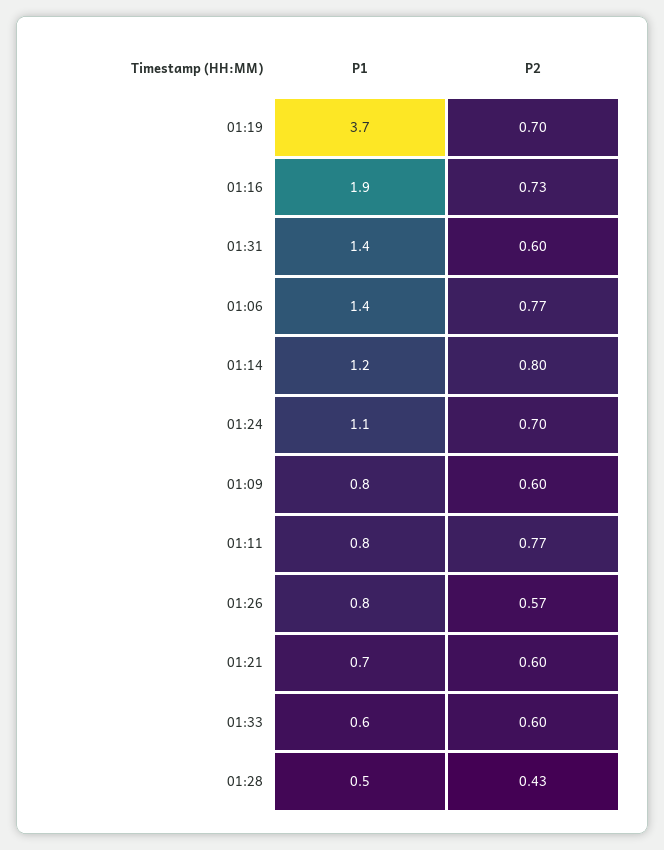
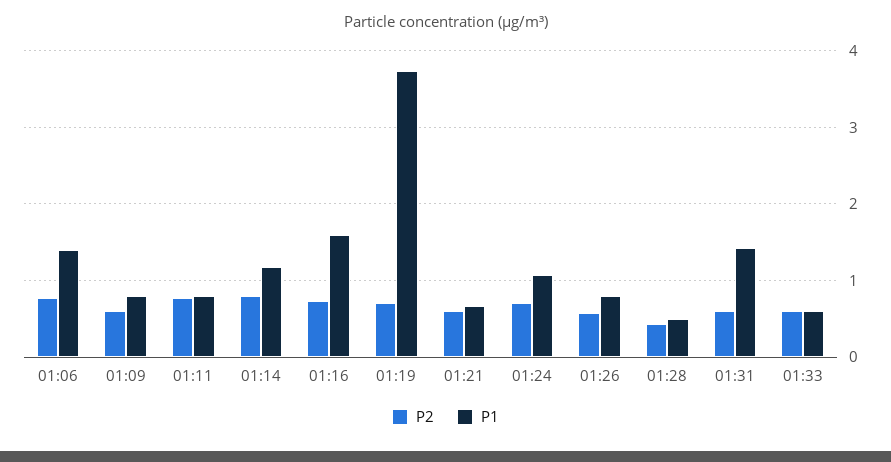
P1, 01:16: 1.9 -> 1.6

